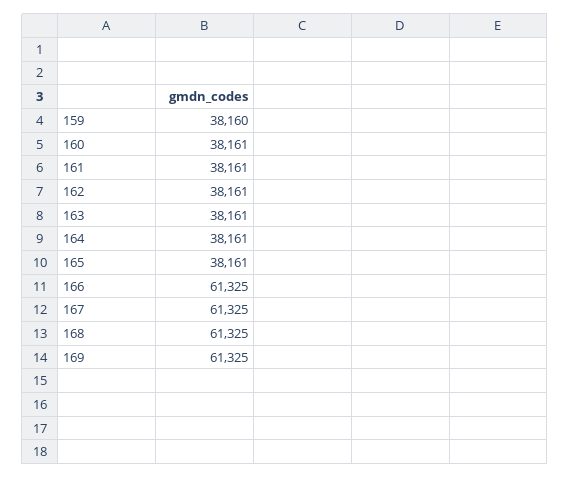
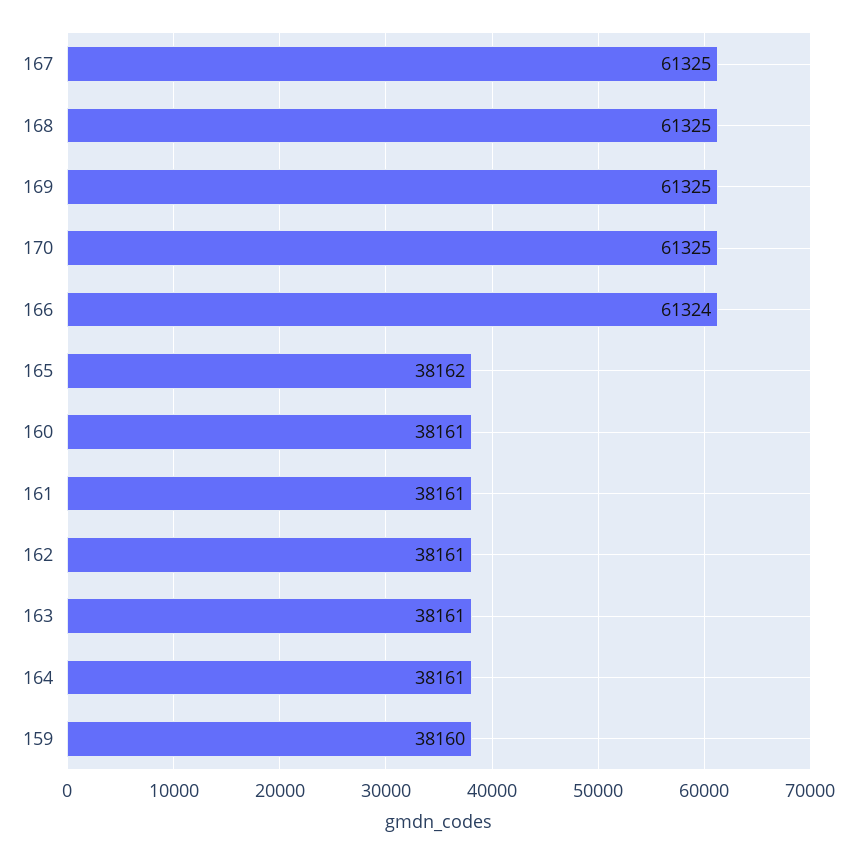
165: 38161 -> 38162
166: 61325 -> 61324
170: none -> 61325

